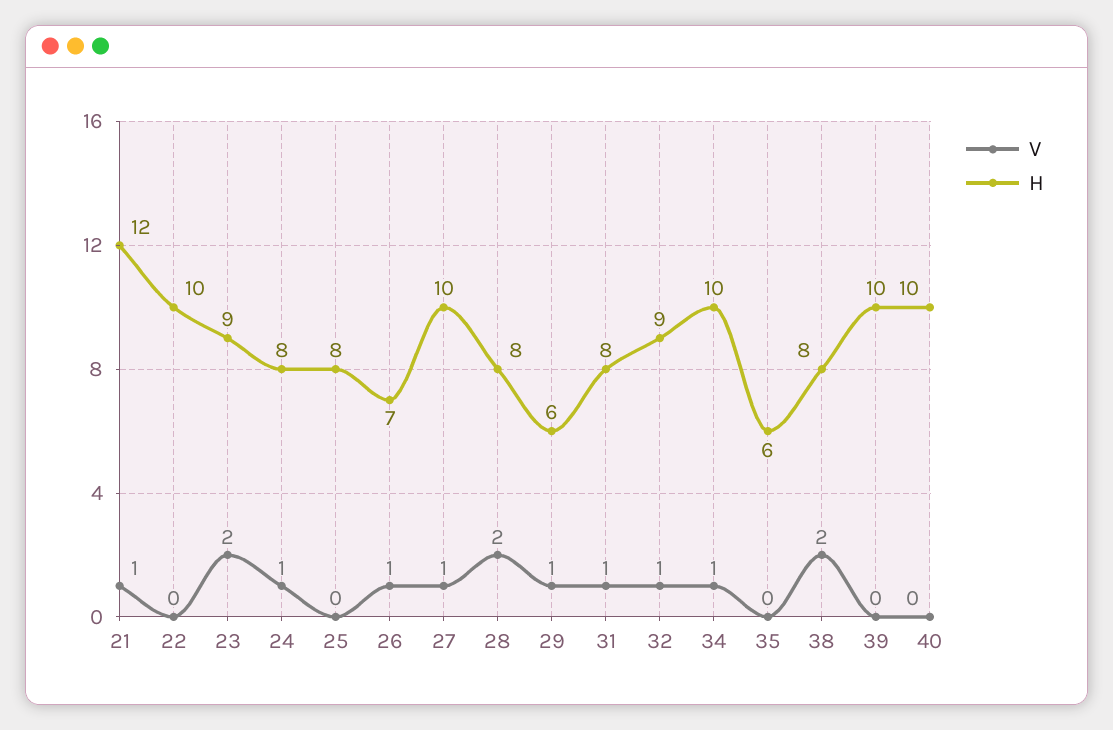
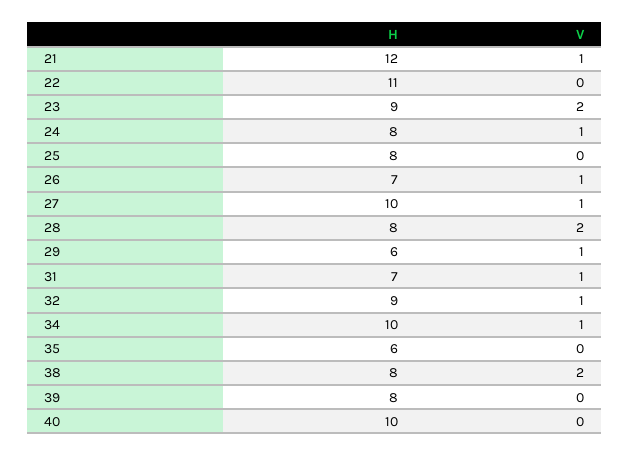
H, 22: 10 -> 11
H, 31: 8 -> 7
H, 39: 10 -> 8

